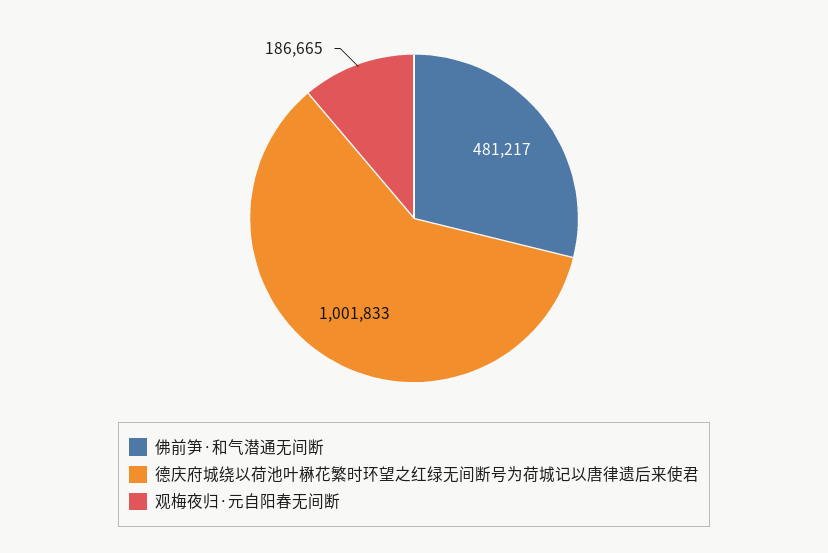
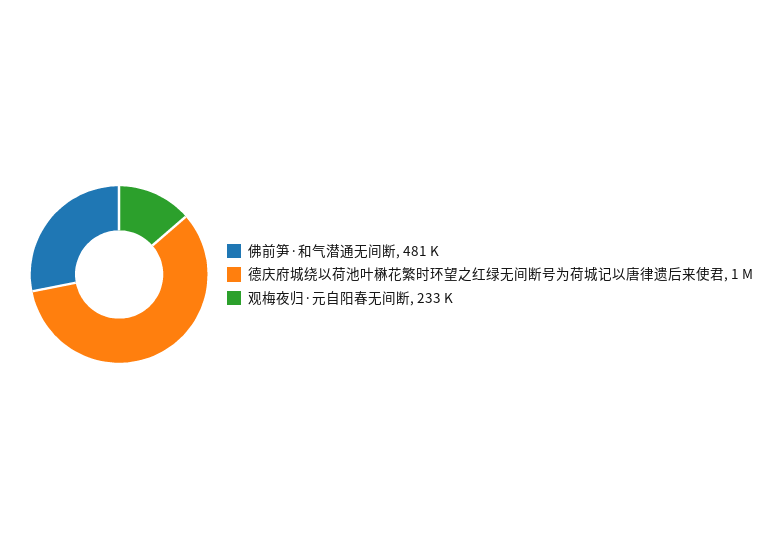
观梅夜归·元自阳春无间断: 186665 -> 233000

